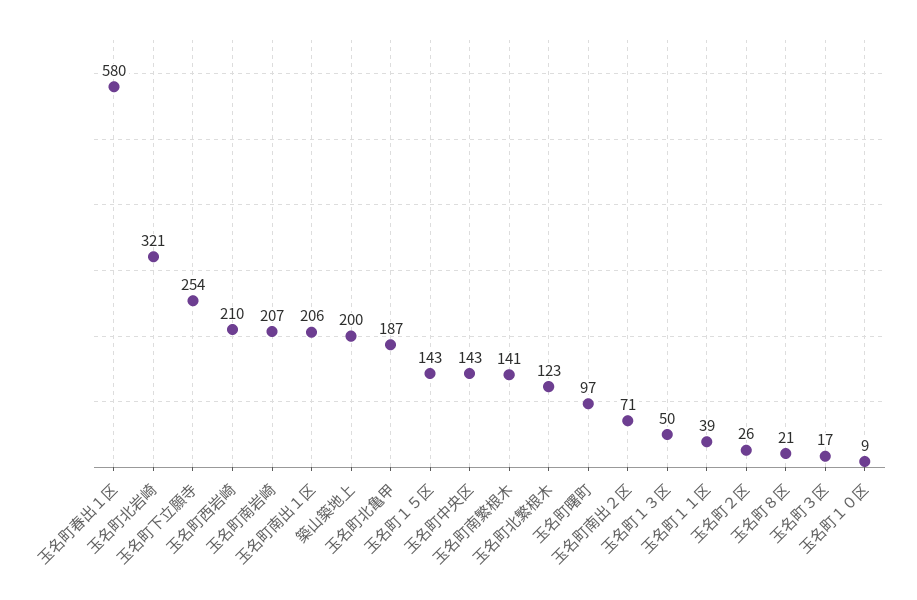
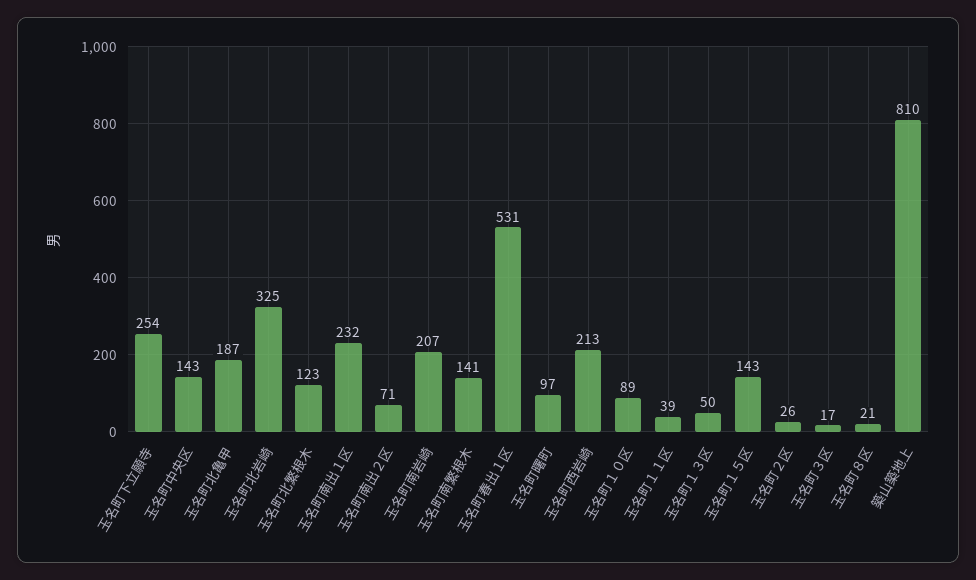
玉名町春出１区: 580 -> 531
玉名町北岩崎: 321 -> 325
玉名町西岩崎: 210 -> 213
玉名町南出１区: 206 -> 232
築山築地上: 200 -> 810
玉名町１０区: 9 -> 89

